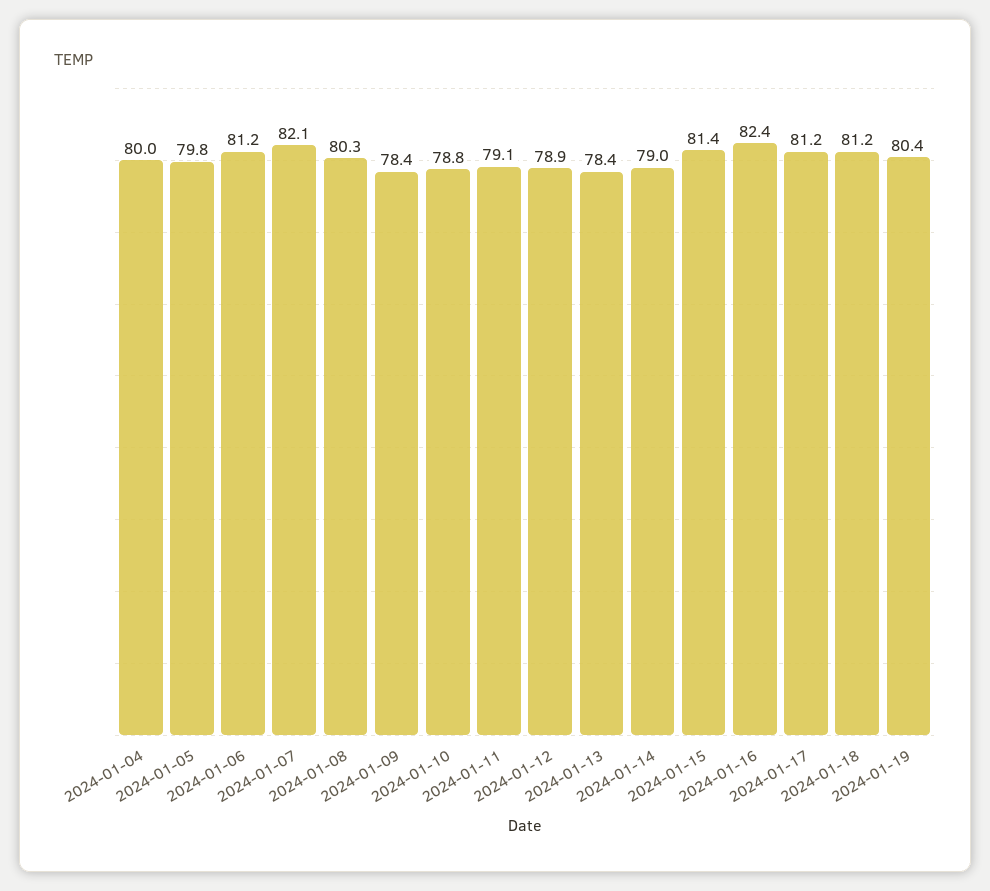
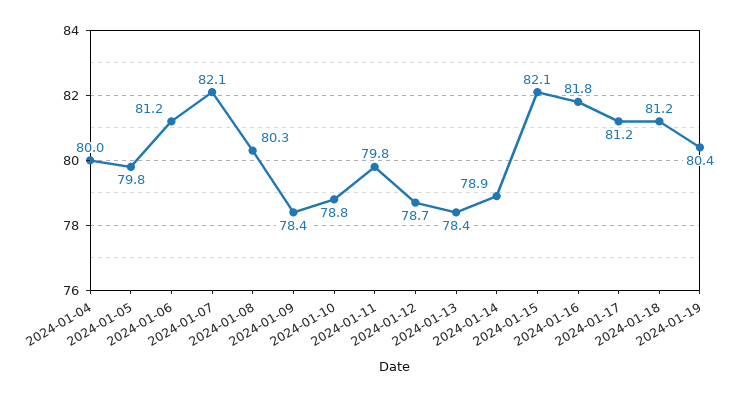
2024-01-11: 79.1 -> 79.8
2024-01-12: 78.9 -> 78.7
2024-01-14: 79 -> 78.9
2024-01-15: 81.4 -> 82.1
2024-01-16: 82.4 -> 81.8

